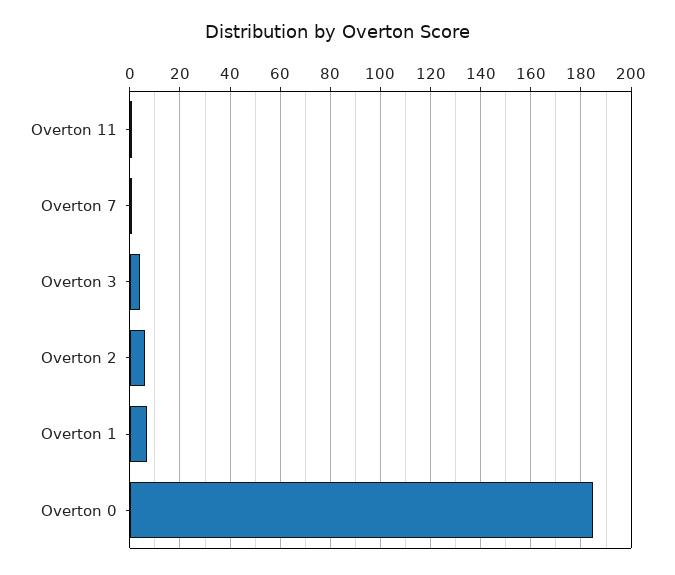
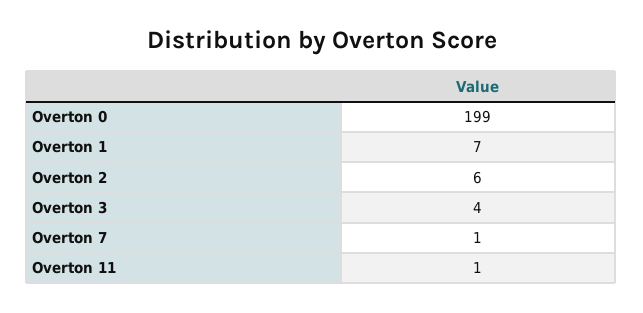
Overton 0: 185 -> 199

